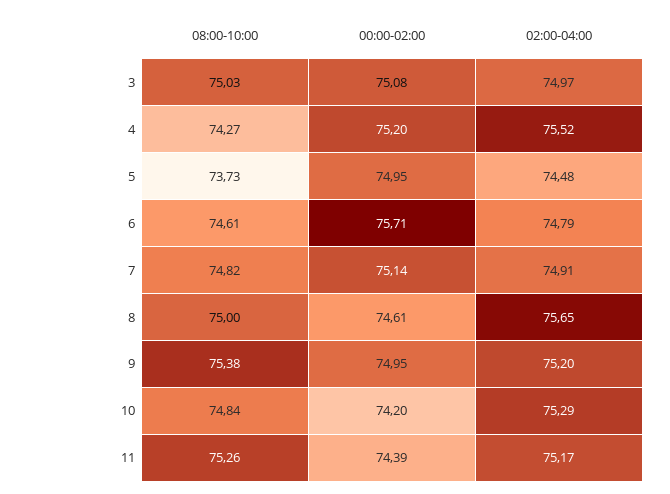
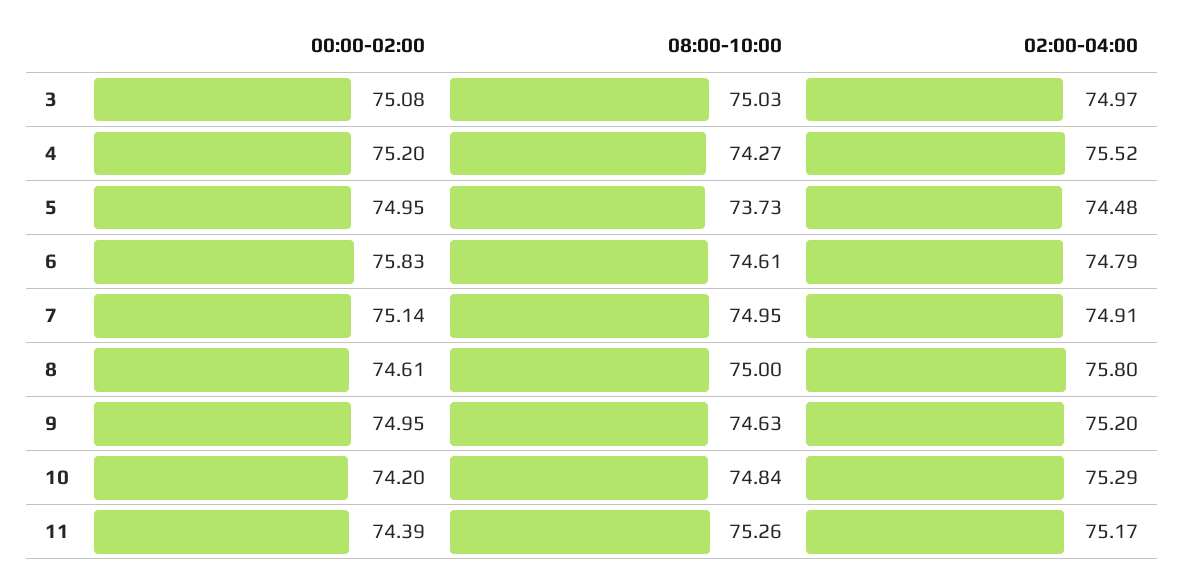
00:00-02:00, 6: 75.71 -> 75.83
08:00-10:00, 7: 74.82 -> 74.95
02:00-04:00, 8: 75.65 -> 75.8
08:00-10:00, 9: 75.38 -> 74.63

